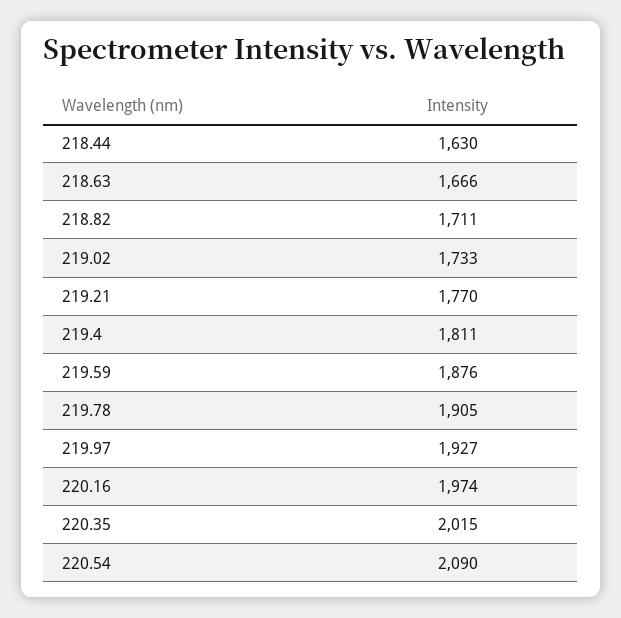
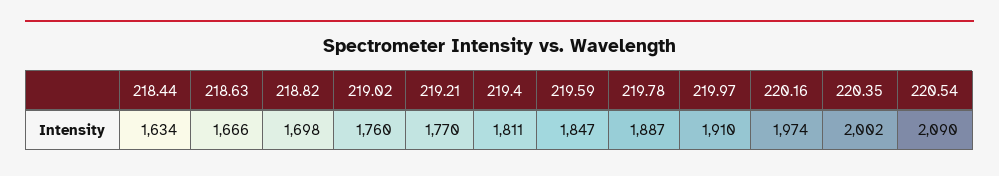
218.44: 1630 -> 1634
218.82: 1711 -> 1698
219.02: 1733 -> 1760
219.59: 1876 -> 1847
219.78: 1905 -> 1887
219.97: 1927 -> 1910
220.35: 2015 -> 2002

